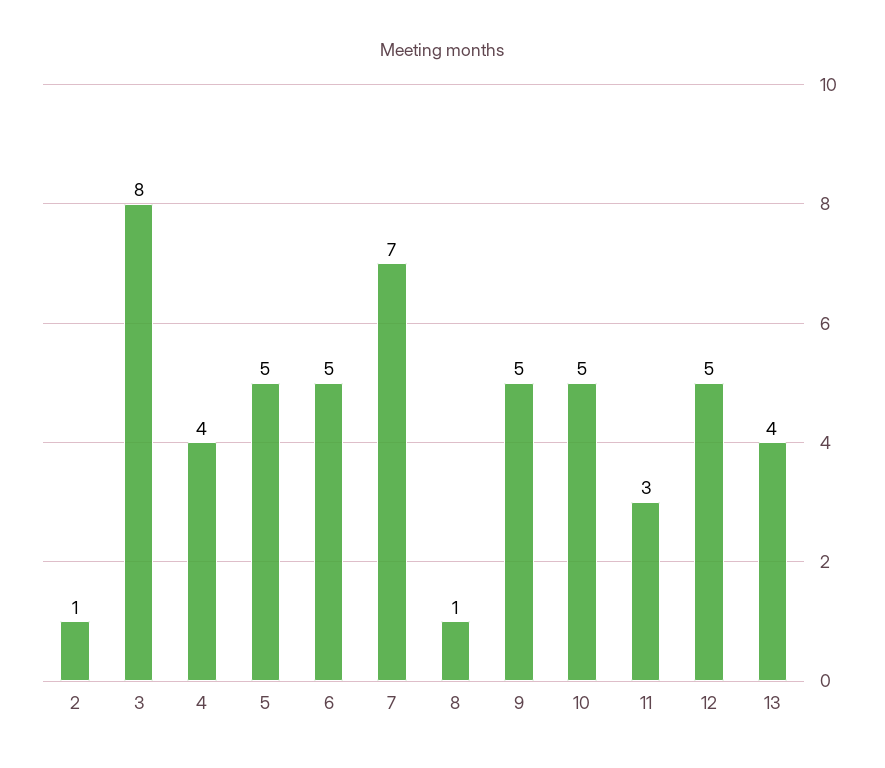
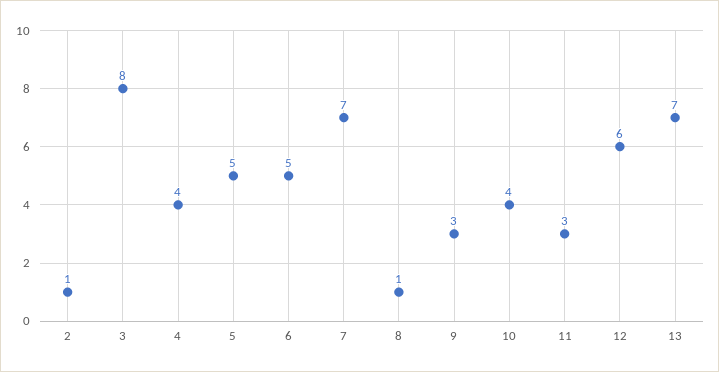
9: 5 -> 3
10: 5 -> 4
12: 5 -> 6
13: 4 -> 7

